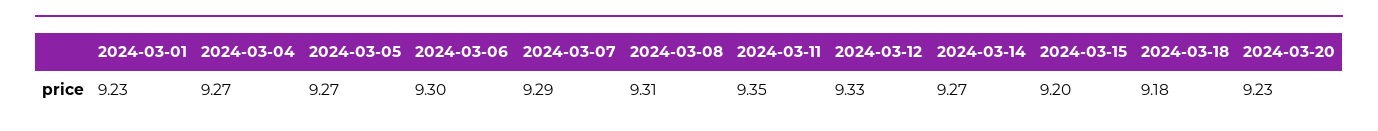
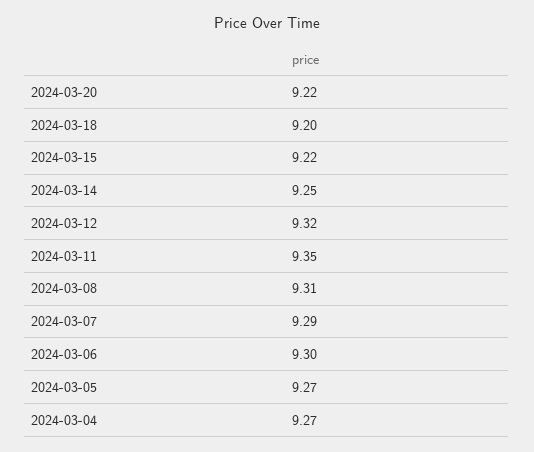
2024-03-01: 9.23 -> none
2024-03-12: 9.33 -> 9.32
2024-03-14: 9.27 -> 9.25
2024-03-15: 9.2 -> 9.22
2024-03-18: 9.18 -> 9.2
2024-03-20: 9.23 -> 9.22

